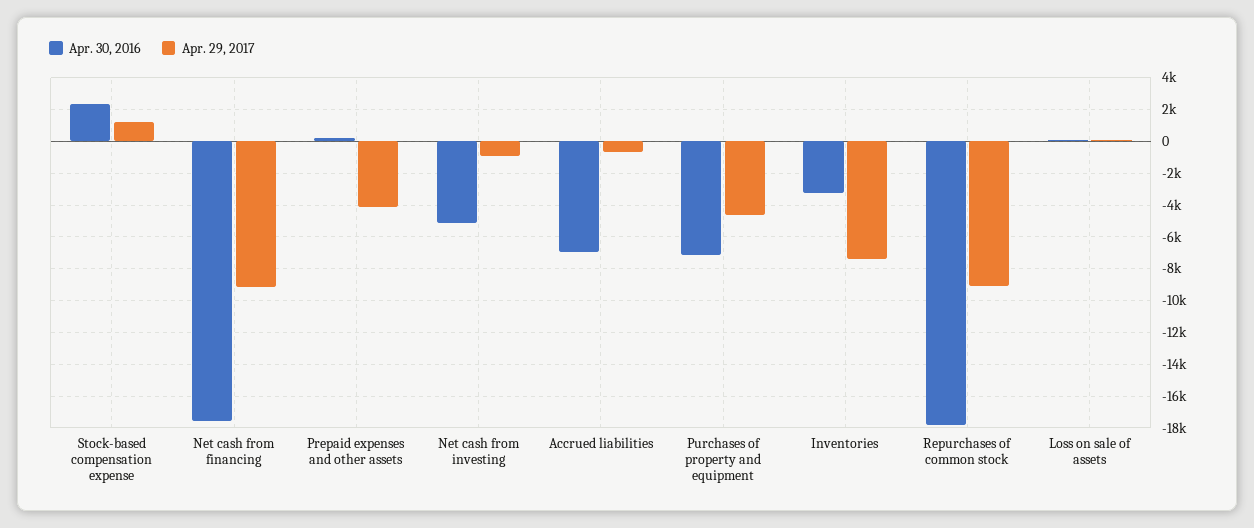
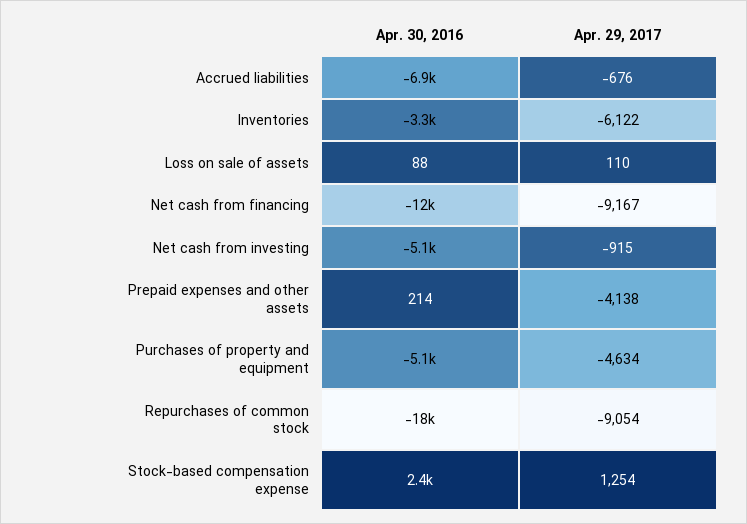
Apr. 30, 2016, Net cash from financing: -17500 -> -12000
Apr. 30, 2016, Purchases of property and equipment: -7000 -> -5100
Apr. 29, 2017, Inventories: -7500 -> -6122

